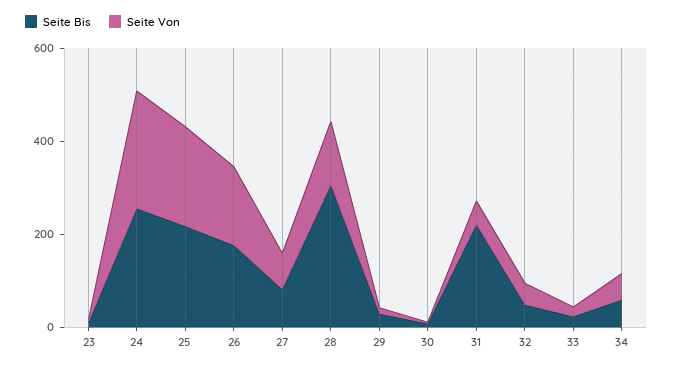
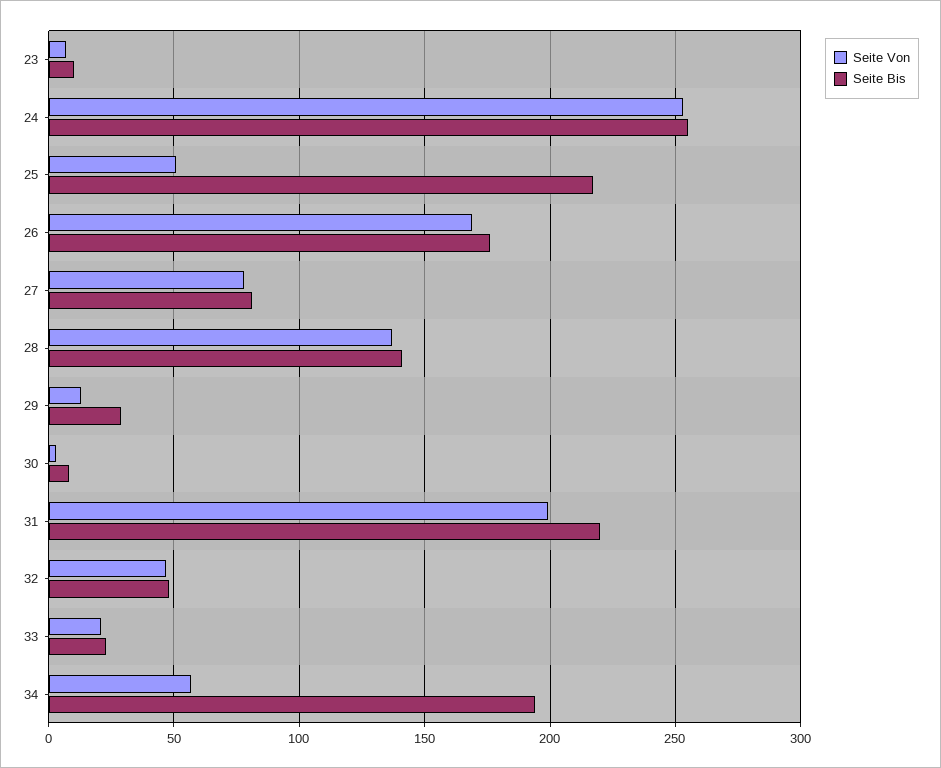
Seite Von, 25: 200 -> 50
Seite Bis, 28: 300 -> 140
Seite Von, 31: 50 -> 200
Seite Bis, 34: 50 -> 195

